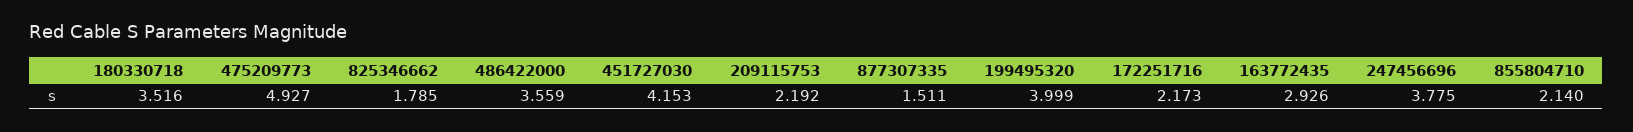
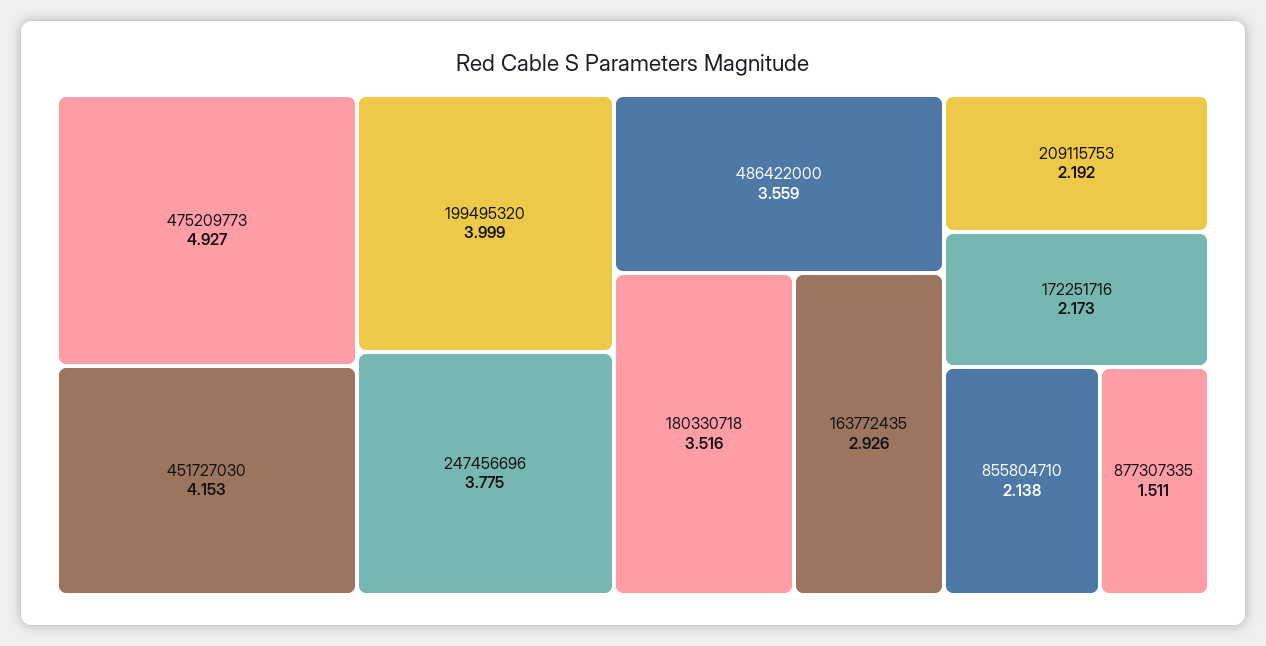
825346662: 1.785 -> none
855804710: 2.14 -> 2.138

